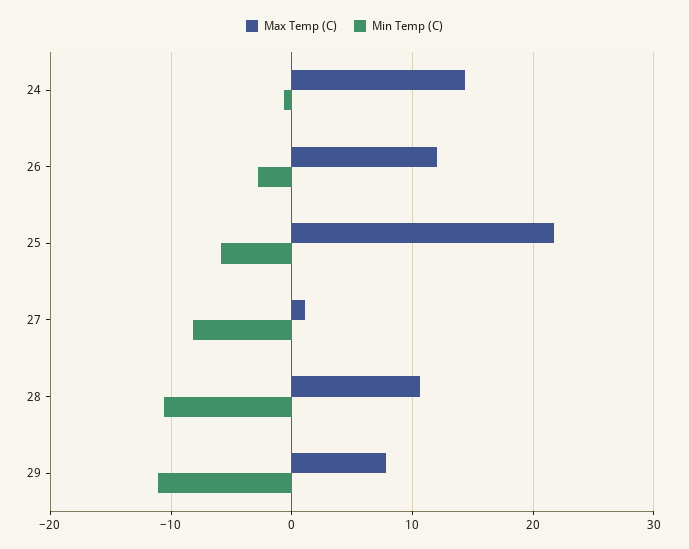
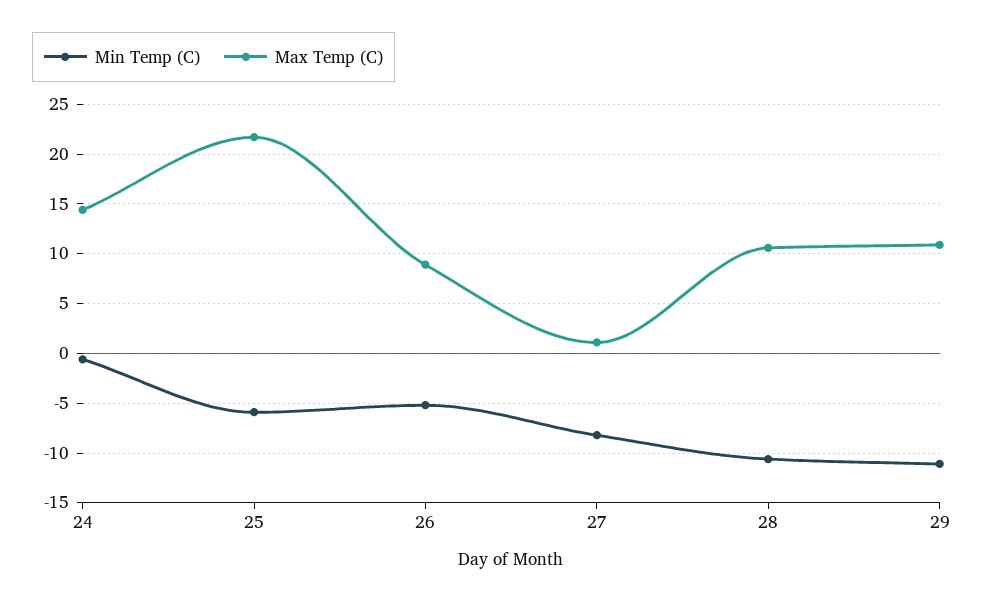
Max Temp (C), 26: 12 -> 9
Min Temp (C), 26: -3 -> -5
Max Temp (C), 29: 8 -> 11

